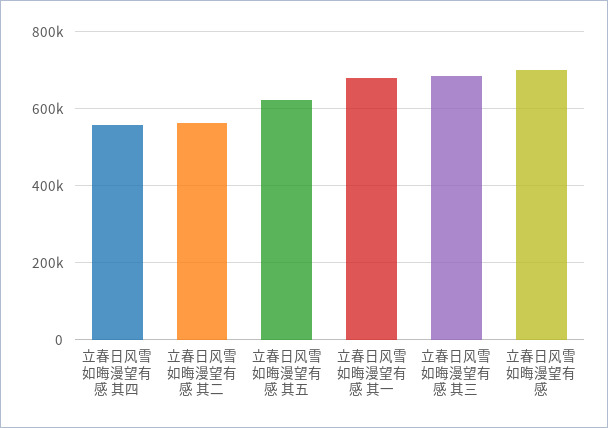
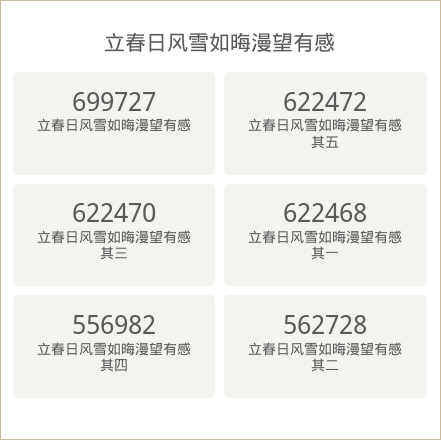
立春日风雪如晦漫望有感 其一: 680000 -> 622468
立春日风雪如晦漫望有感 其三: 680000 -> 622470

